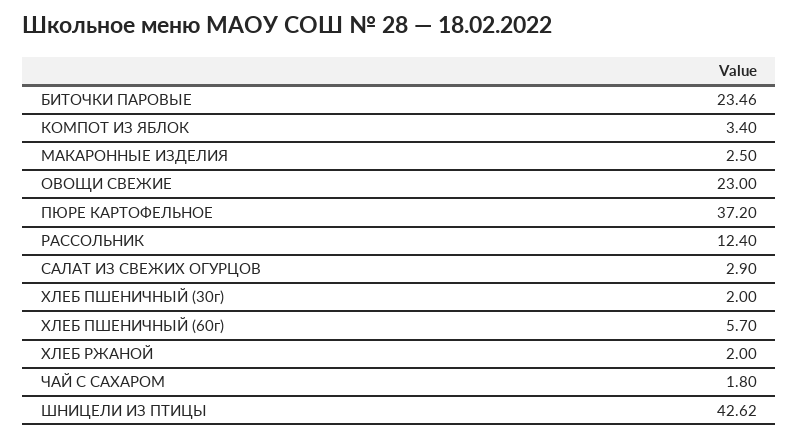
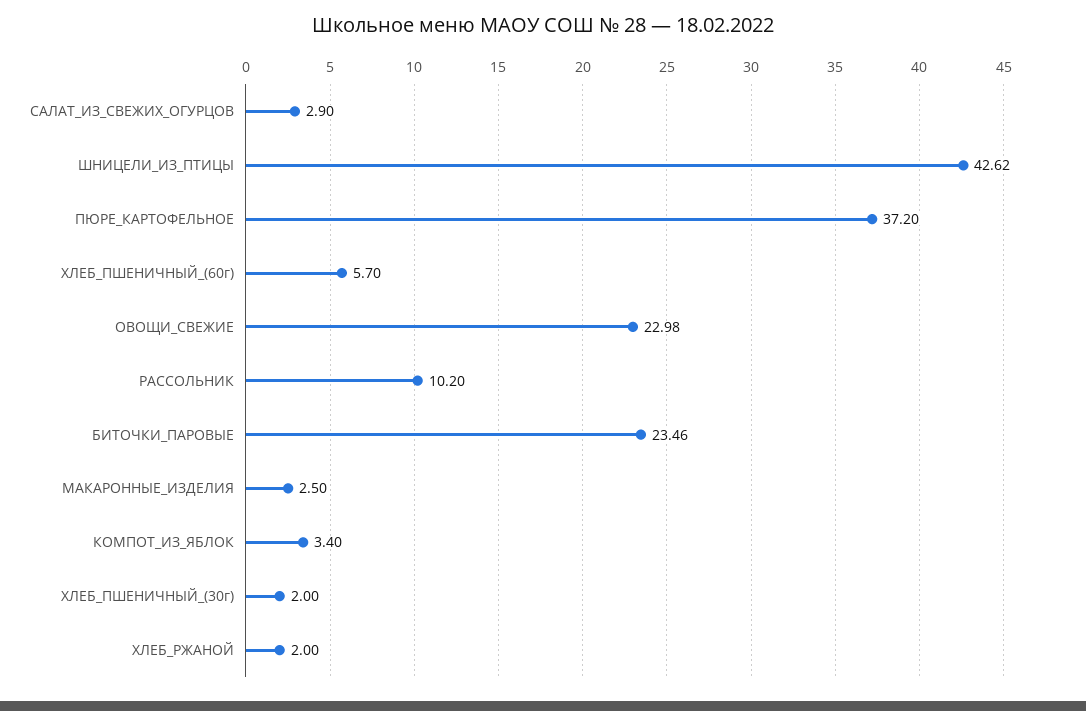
ОВОЩИ СВЕЖИЕ: 23 -> 22.98
РАССОЛЬНИК: 12.4 -> 10.2
ЧАЙ С САХАРОМ: 1.8 -> none

